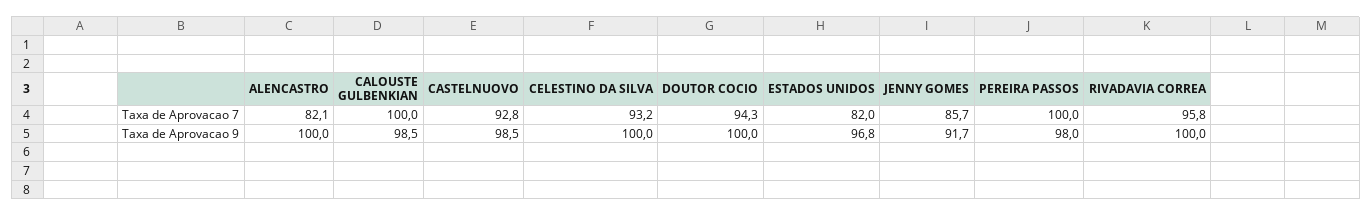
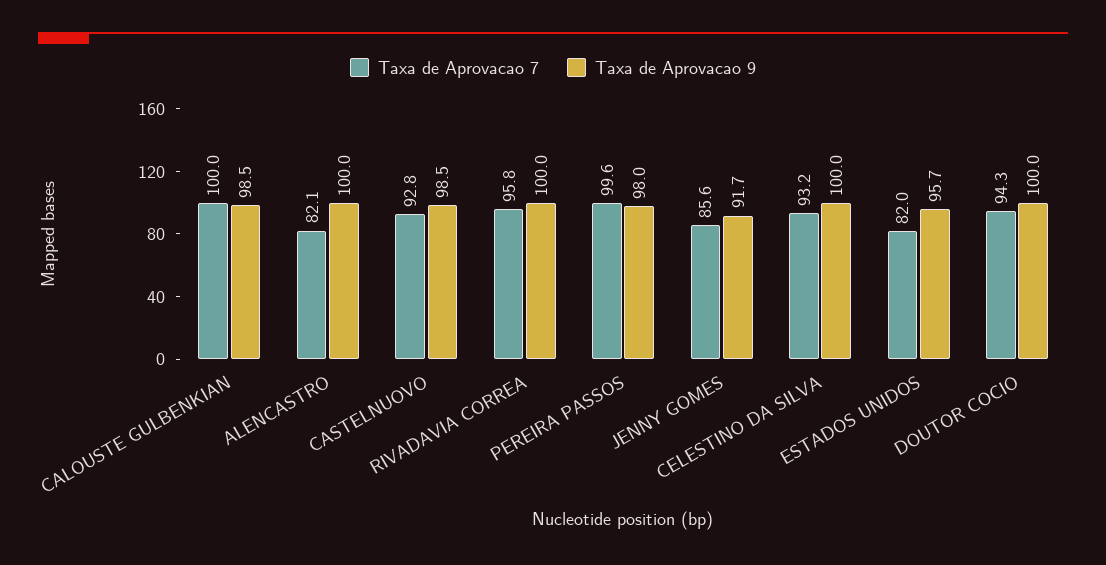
Taxa de Aprovacao 7, JENNY GOMES: 85.7 -> 85.6
Taxa de Aprovacao 7, PEREIRA PASSOS: 100 -> 99.6
Taxa de Aprovacao 9, ESTADOS UNIDOS: 96.8 -> 95.7

